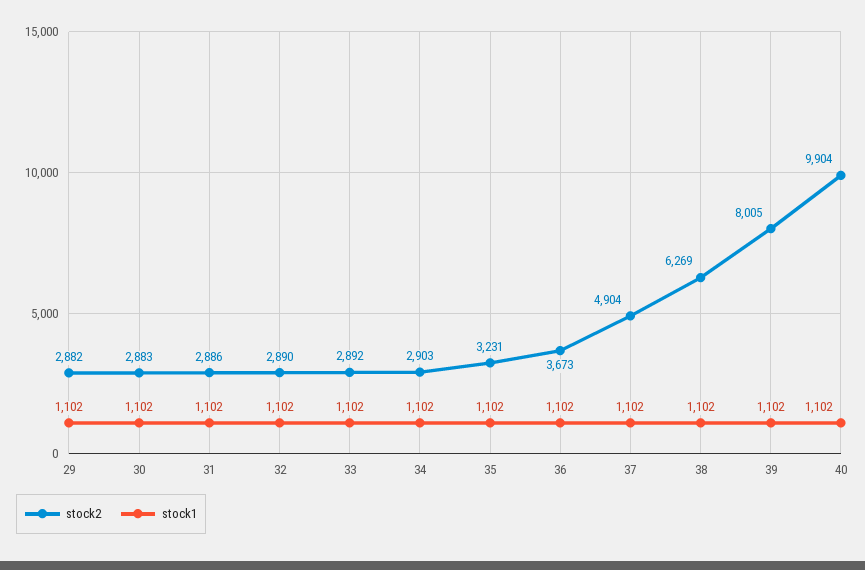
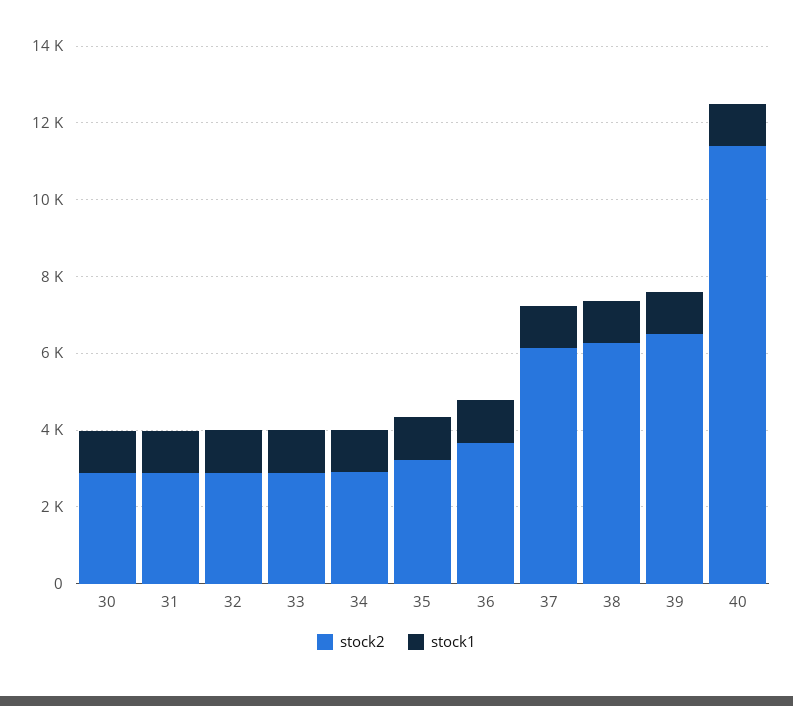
stock2, 29: 2882 -> none
stock1, 29: 1102 -> none
stock2, 37: 4904 -> 6000
stock2, 39: 8005 -> 6500
stock2, 40: 9904 -> 11500

